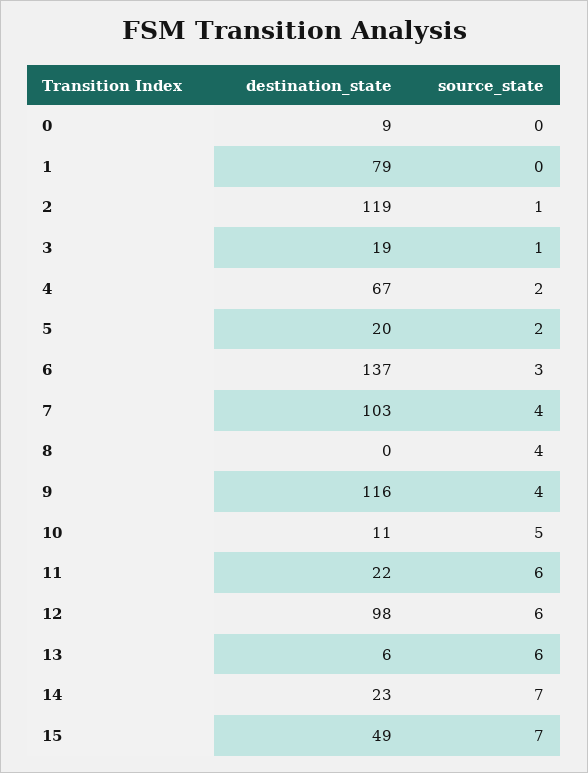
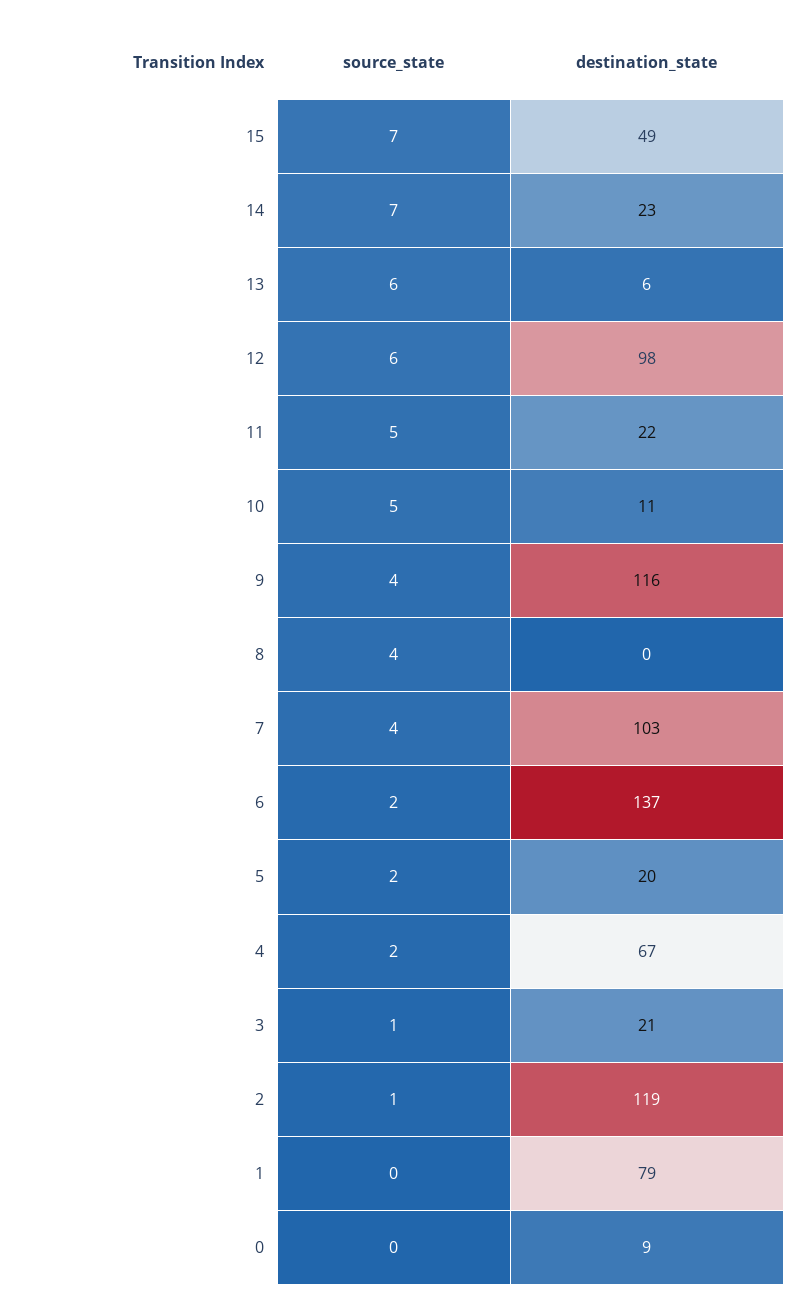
destination_state, 3: 19 -> 21
source_state, 6: 3 -> 2
source_state, 11: 6 -> 5

